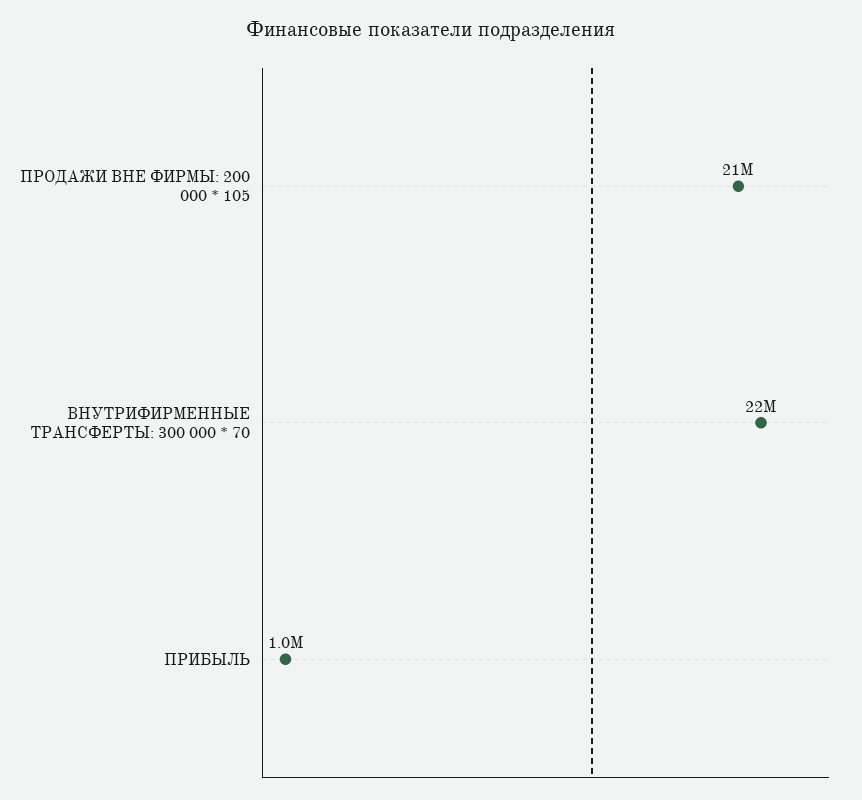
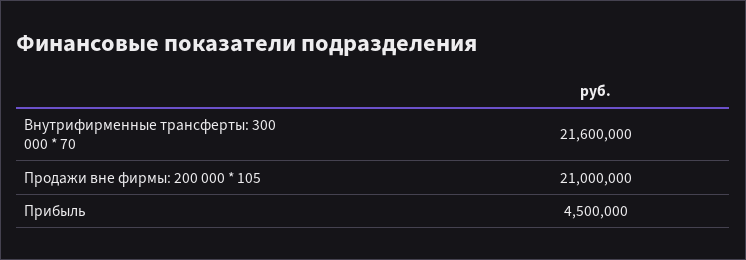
ПРИБЫЛЬ: 1000000 -> 4500000

